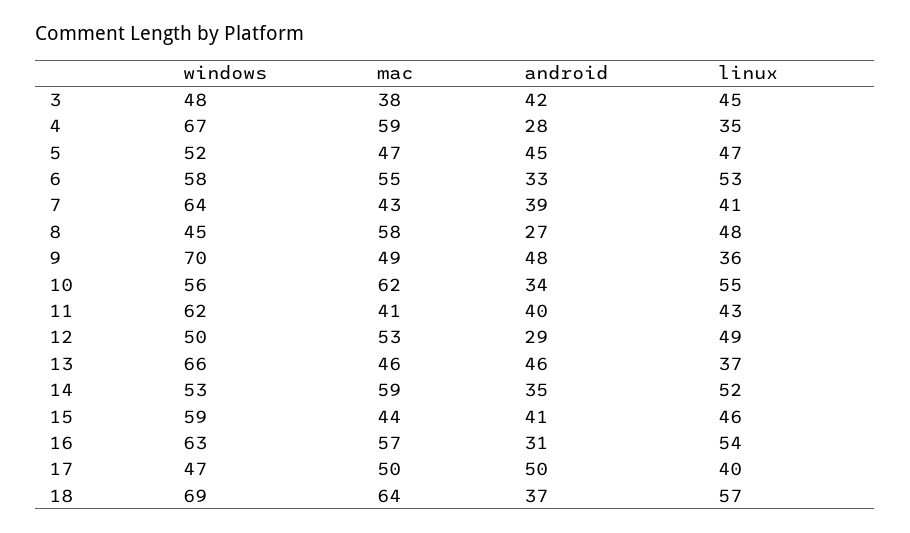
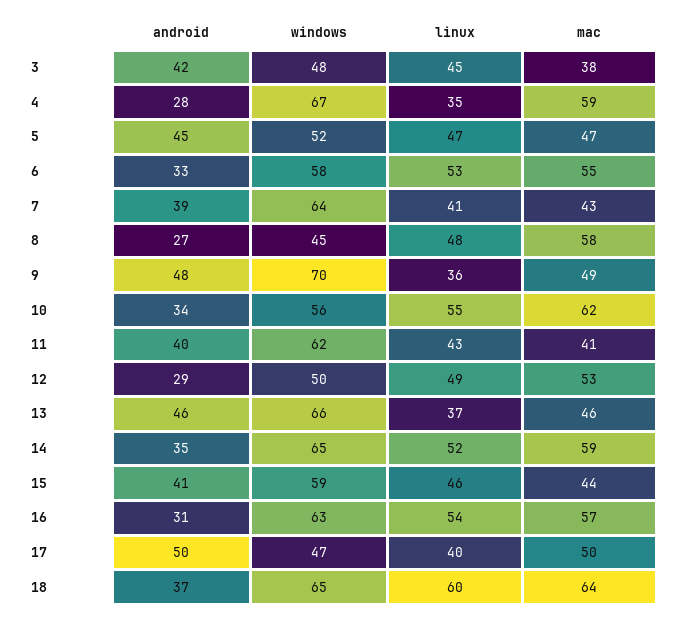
windows, 14: 53 -> 65
windows, 18: 69 -> 65
linux, 18: 57 -> 60

